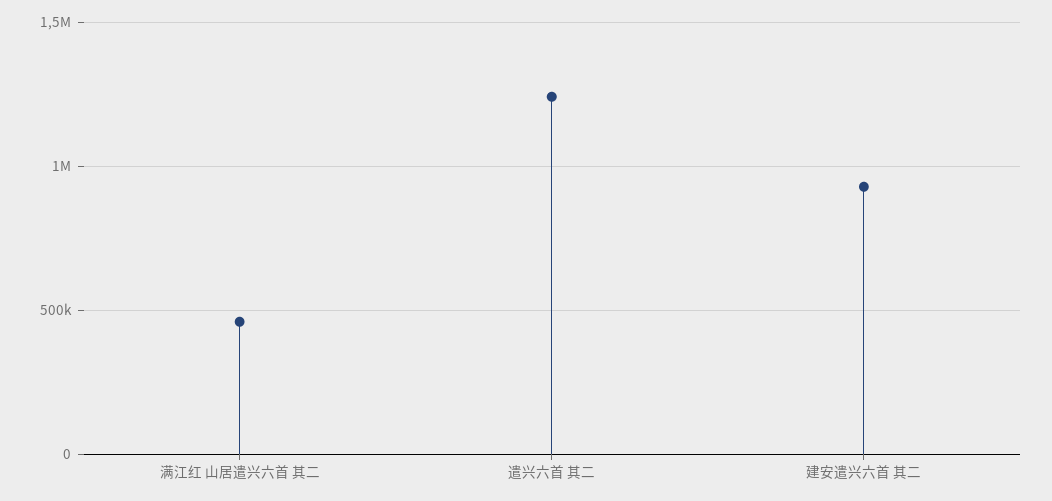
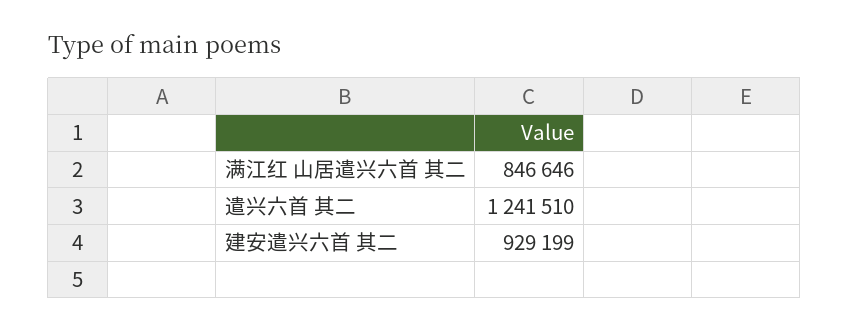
满江红 山居遣兴六首 其二: 450000 -> 846646

